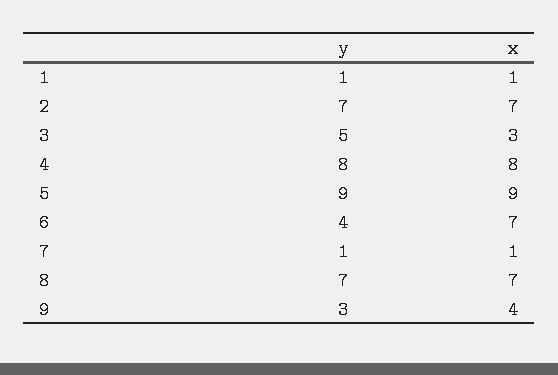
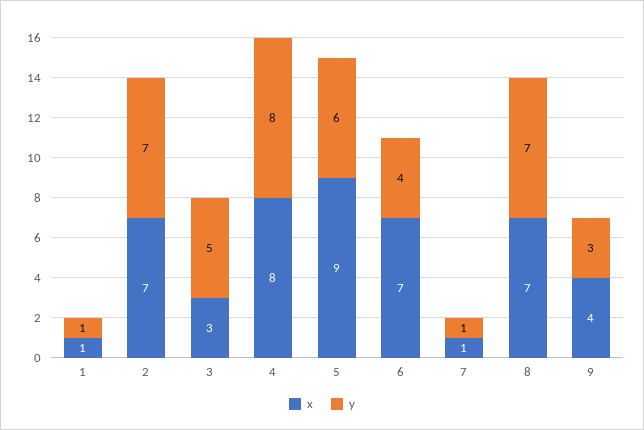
y, 5: 9 -> 6

